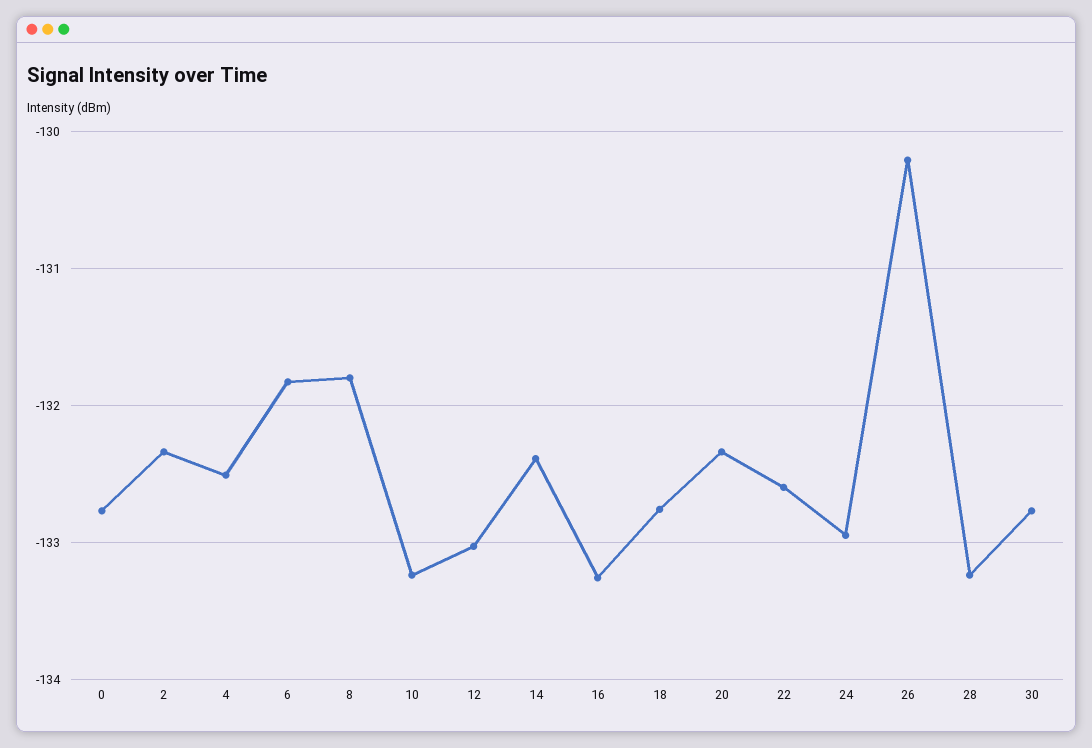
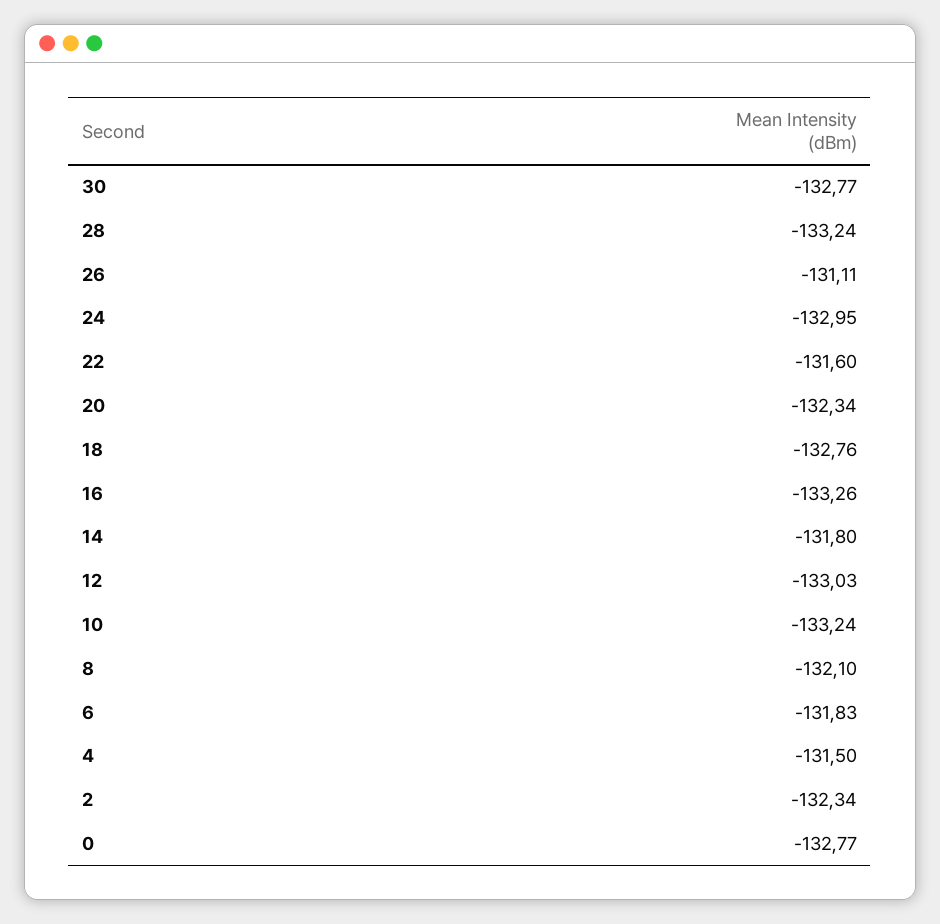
4: -132.5 -> -131.5
8: -131.8 -> -132.1
14: -132.4 -> -131.8
22: -132.6 -> -131.6
26: -130.2 -> -131.11

